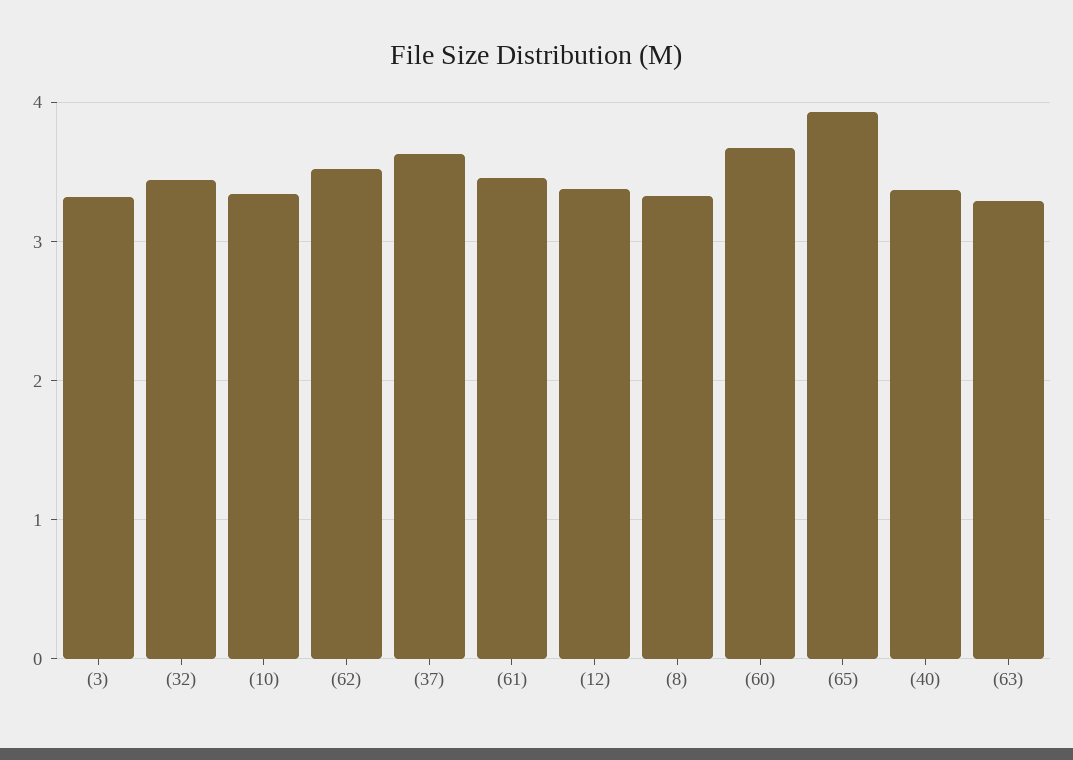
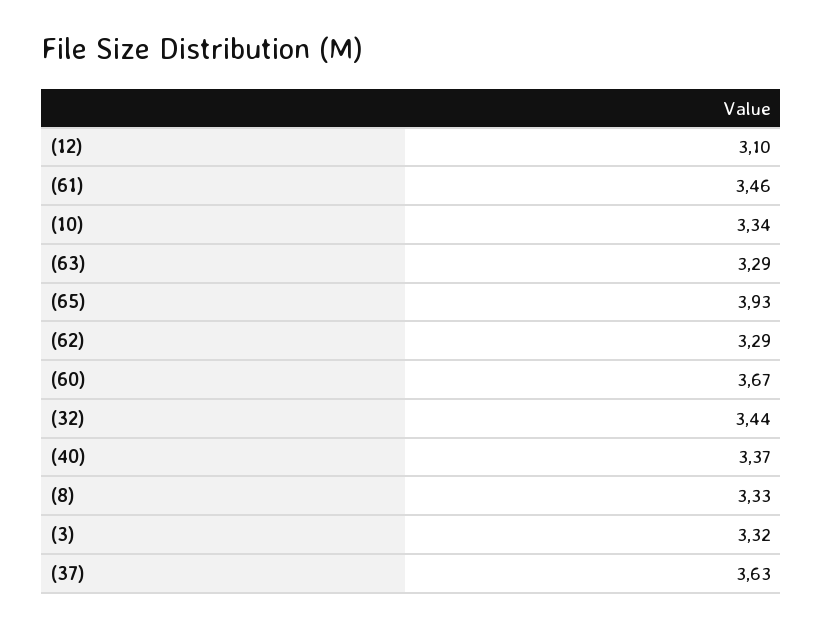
(62): 3.5 -> 3.29
(12): 3.4 -> 3.1

